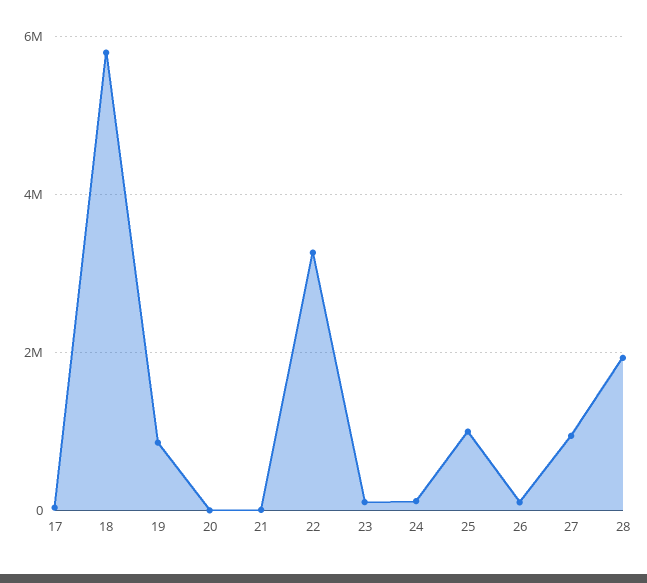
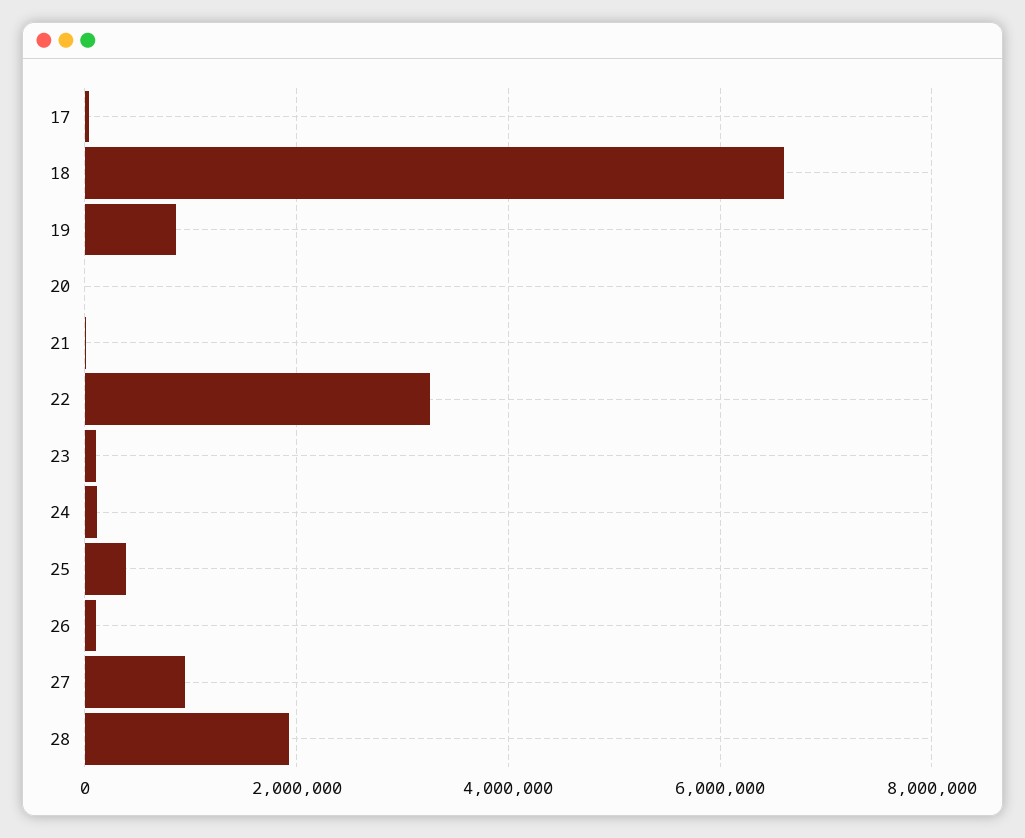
18: 5800000 -> 6600000
25: 1000000 -> 400000

